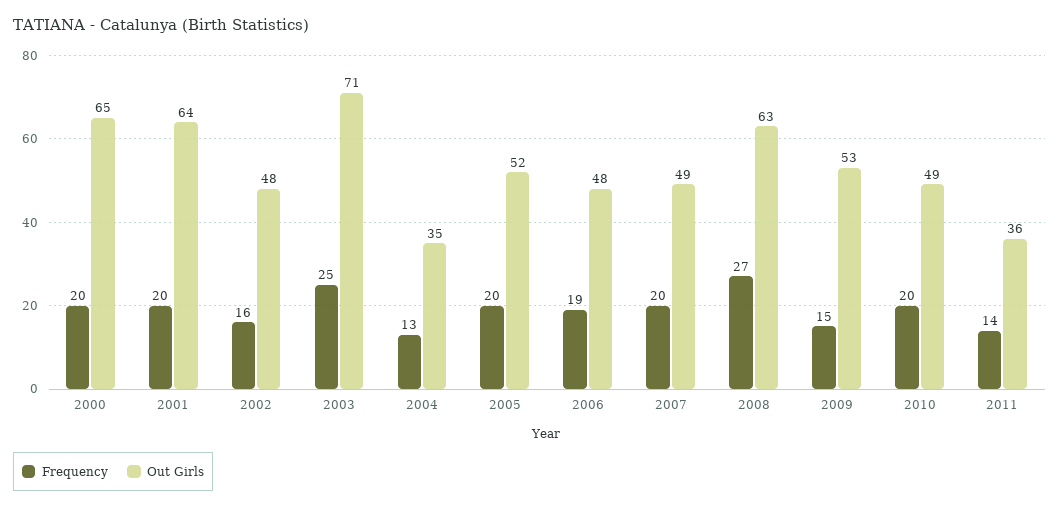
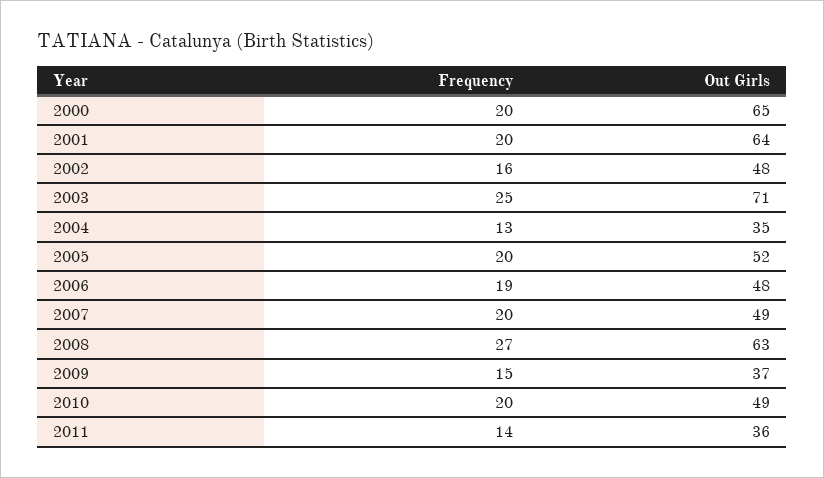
Out Girls, 2009: 53 -> 37

